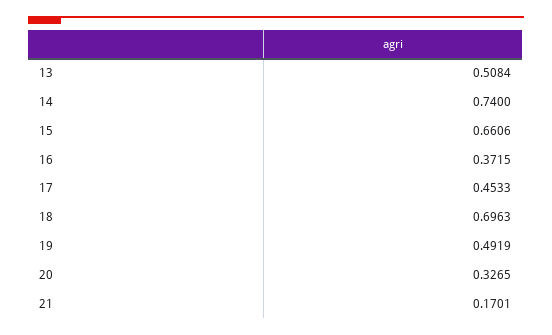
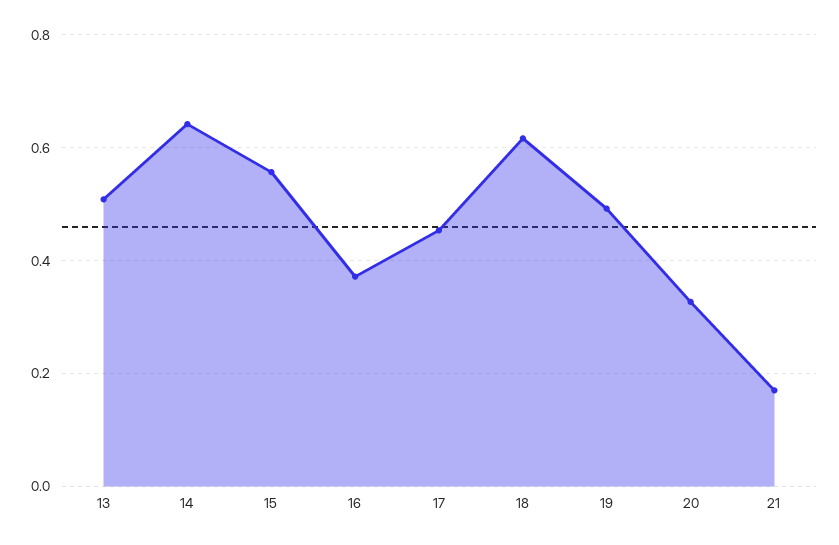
14: 0.74 -> 0.64
15: 0.6606 -> 0.56
18: 0.6963 -> 0.62

